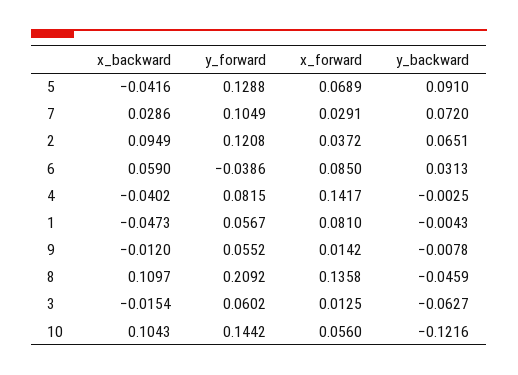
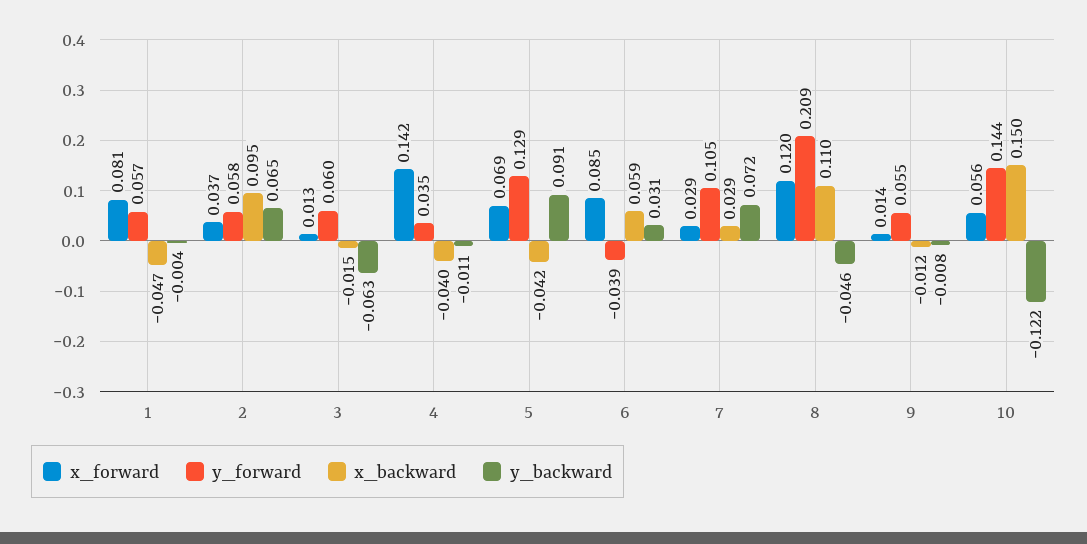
y_forward, 2: 0.1208 -> 0.058
y_forward, 4: 0.0815 -> 0.035
y_backward, 4: -0.0025 -> -0.011
x_forward, 8: 0.1358 -> 0.12
x_backward, 10: 0.1043 -> 0.15

